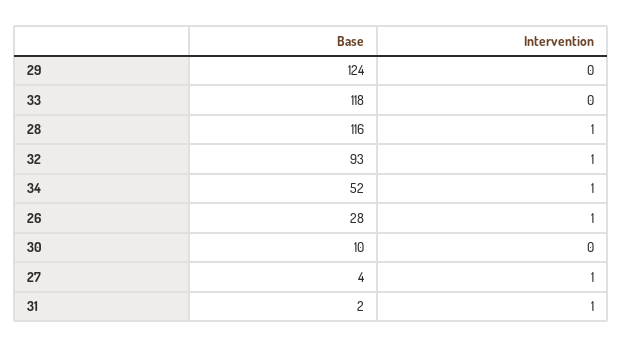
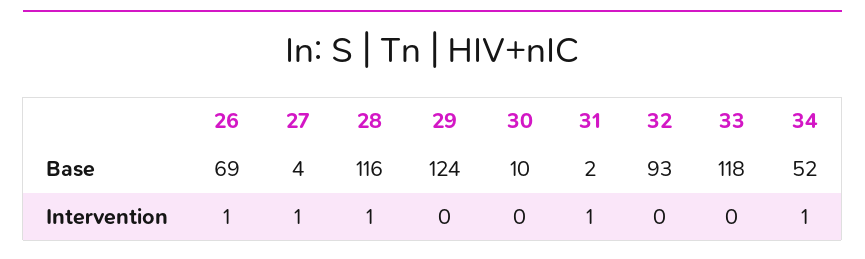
Intervention, 32: 1 -> 0
Base, 26: 28 -> 69

